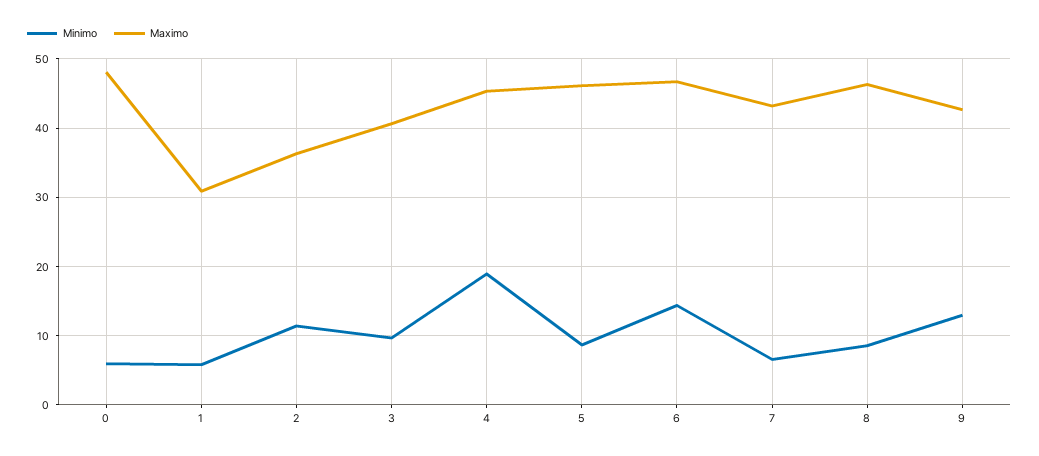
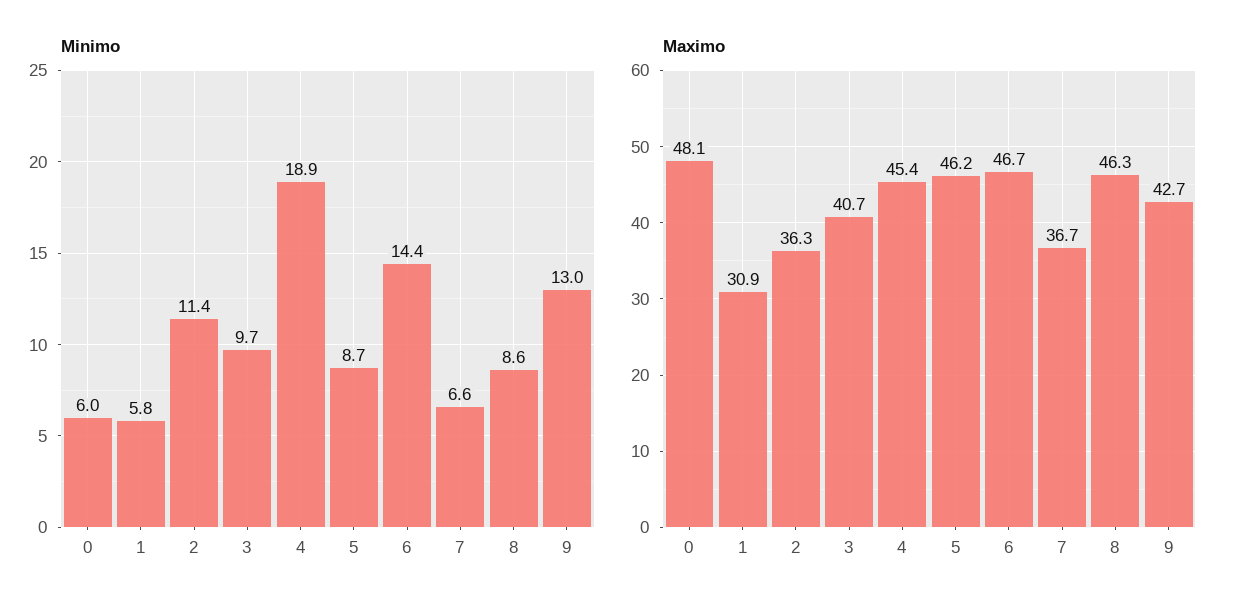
Maximo, 7: 43 -> 36.7

